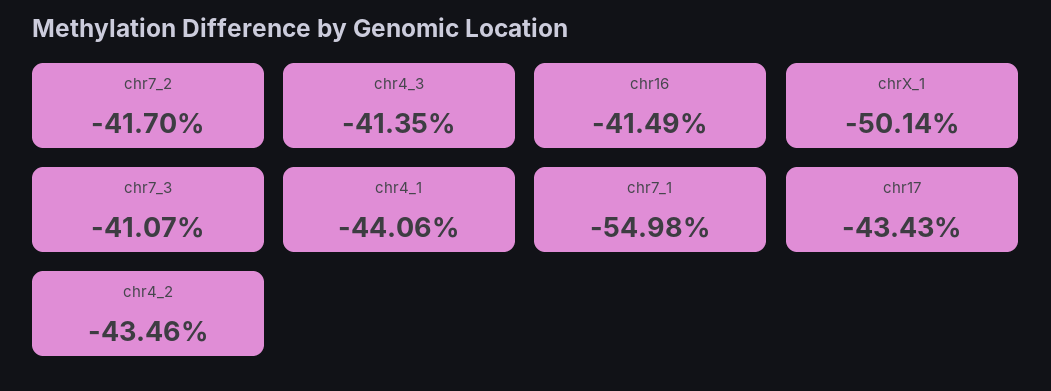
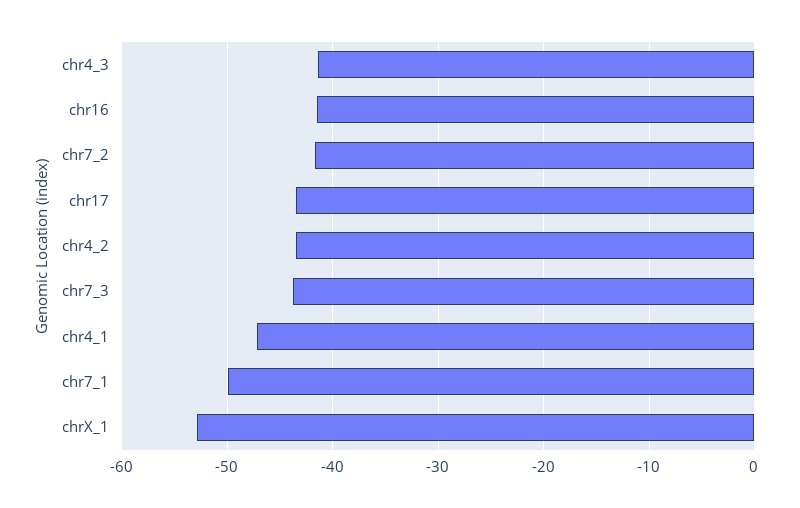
chrX_1: -50.14 -> -53
chr7_3: -41.07 -> -44
chr4_1: -44.06 -> -47
chr7_1: -54.98 -> -50

